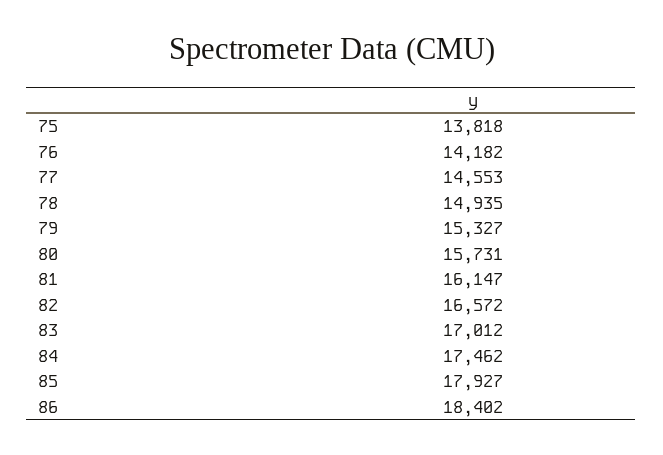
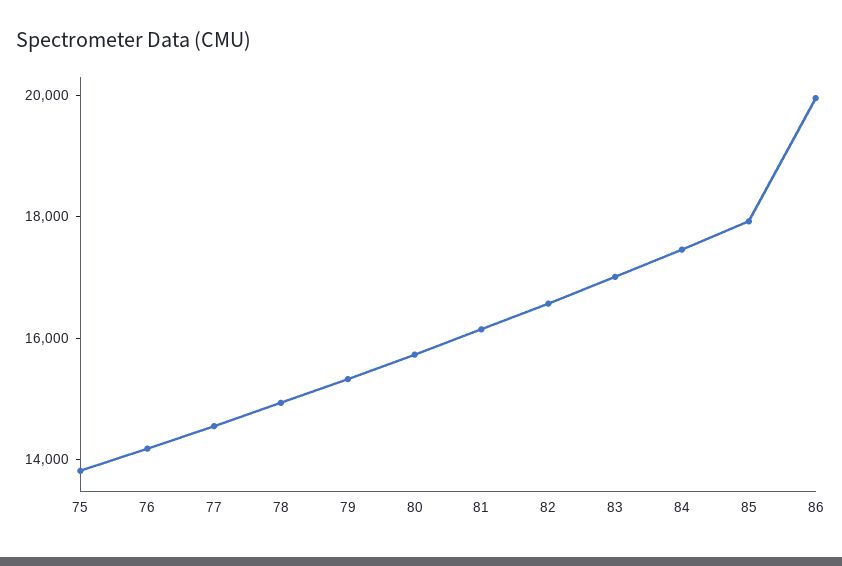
86: 18402 -> 20000

